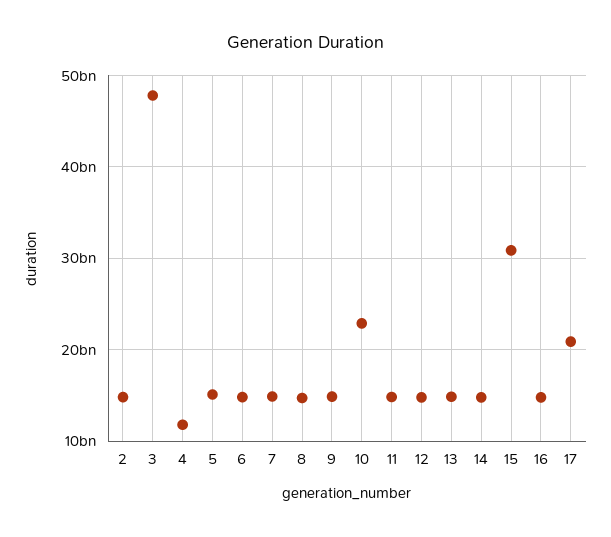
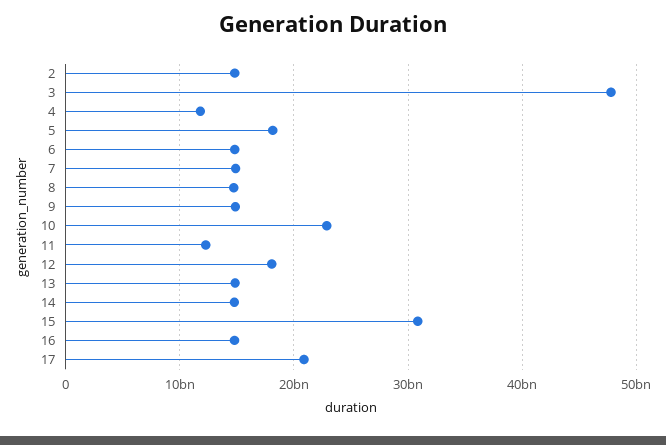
5: 15000000000 -> 18000000000
11: 15000000000 -> 12000000000
12: 15000000000 -> 18000000000

